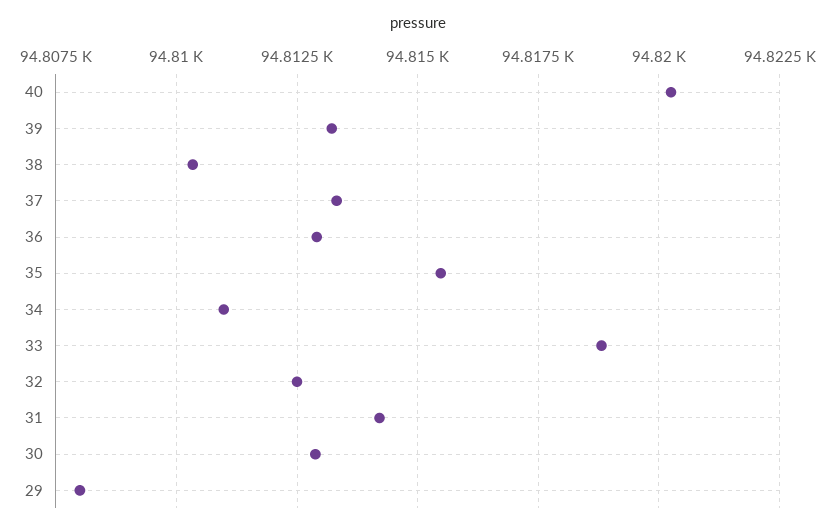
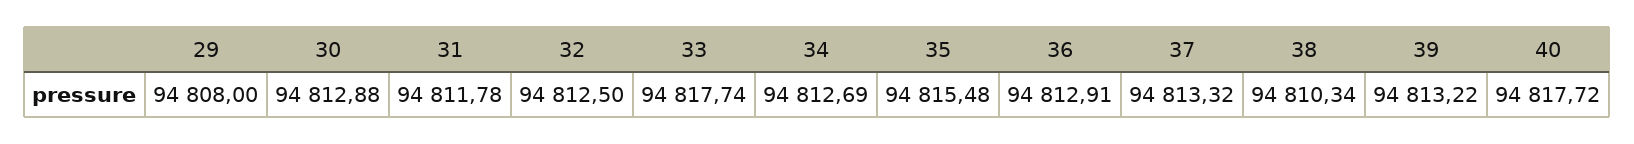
40: 94820.25 -> 94817.72
34: 94811 -> 94812.69
33: 94818.75 -> 94817.74
31: 94814.25 -> 94811.78

